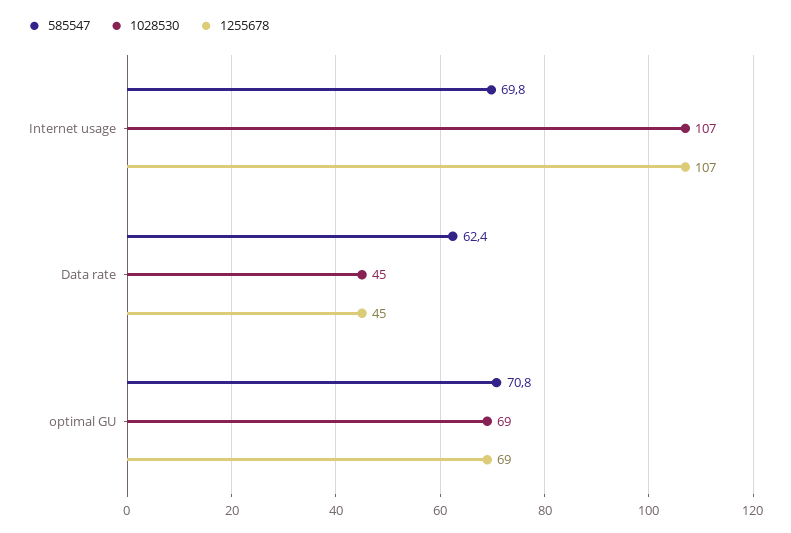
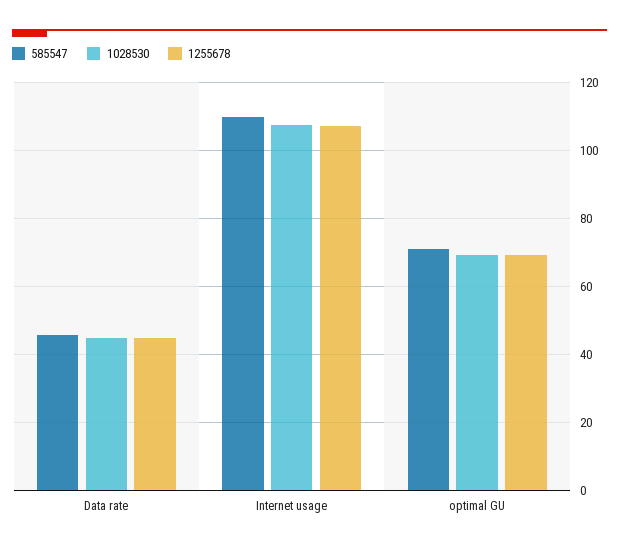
585547, Internet usage: 69.8 -> 110
585547, Data rate: 62.4 -> 46

